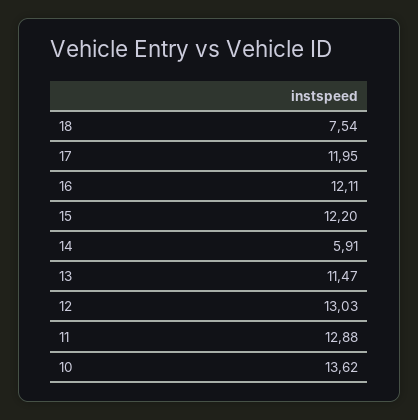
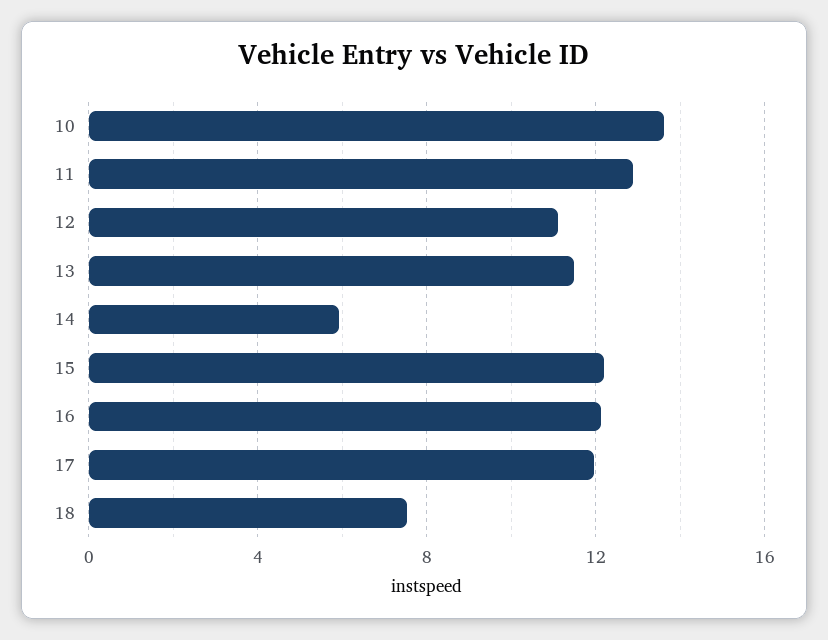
12: 13.03 -> 11

